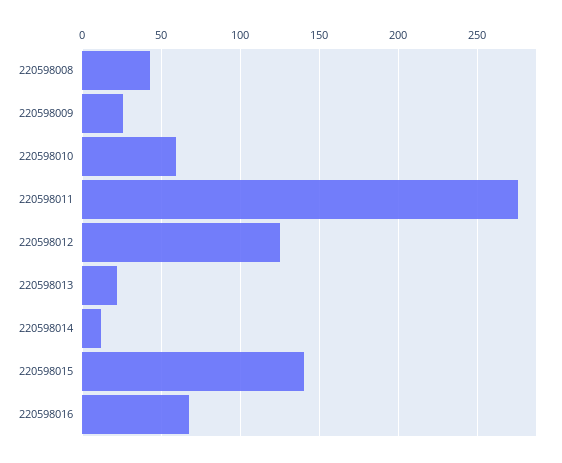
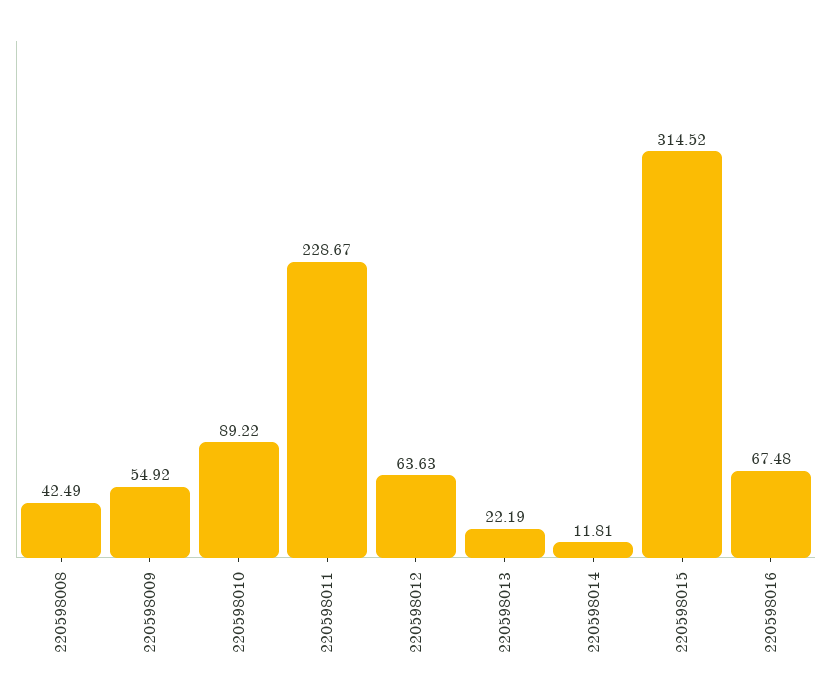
220598009: 25 -> 54.92
220598010: 60 -> 89.22
220598011: 275 -> 228.67
220598012: 125 -> 63.63
220598015: 140 -> 314.52

